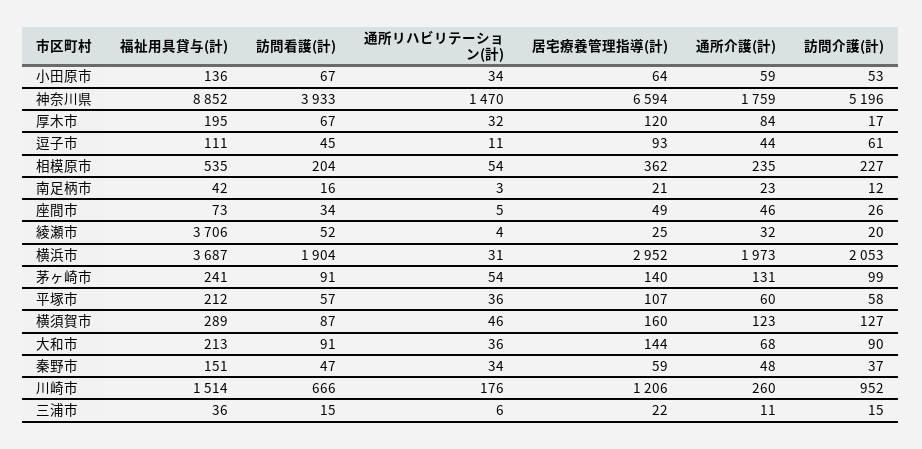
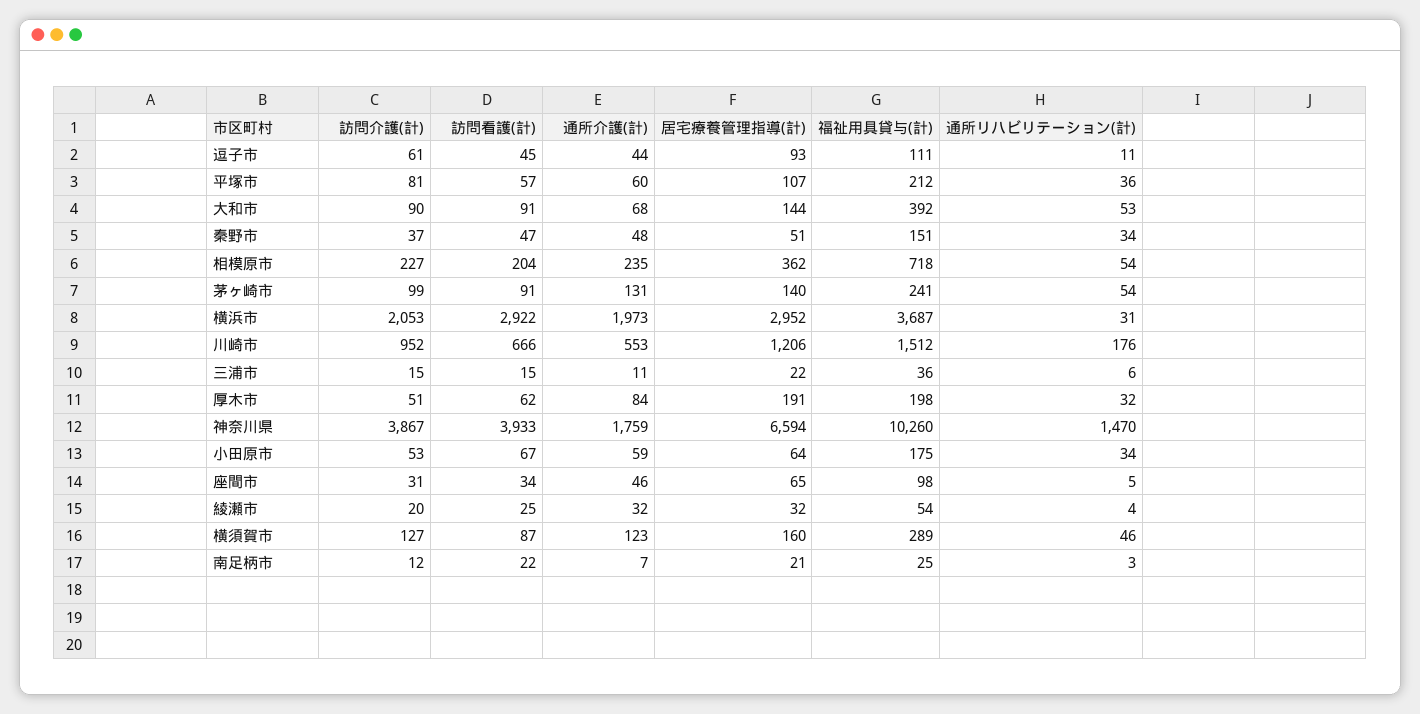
福祉用具貸与(計), 小田原市: 136 -> 175
福祉用具貸与(計), 神奈川県: 8852 -> 10260
訪問介護(計), 神奈川県: 5196 -> 3867
福祉用具貸与(計), 厚木市: 195 -> 198
訪問看護(計), 厚木市: 67 -> 62
居宅療養管理指導(計), 厚木市: 120 -> 191
訪問介護(計), 厚木市: 17 -> 51
福祉用具貸与(計), 相模原市: 535 -> 718
福祉用具貸与(計), 南足柄市: 42 -> 25
訪問看護(計), 南足柄市: 16 -> 22
通所介護(計), 南足柄市: 23 -> 7
福祉用具貸与(計), 座間市: 73 -> 98
居宅療養管理指導(計), 座間市: 49 -> 65
訪問介護(計), 座間市: 26 -> 31
福祉用具貸与(計), 綾瀬市: 3706 -> 54
訪問看護(計), 綾瀬市: 52 -> 25
居宅療養管理指導(計), 綾瀬市: 25 -> 32
訪問看護(計), 横浜市: 1904 -> 2922
訪問介護(計), 平塚市: 58 -> 81
福祉用具貸与(計), 大和市: 213 -> 392
通所リハビリテーション(計), 大和市: 36 -> 53
居宅療養管理指導(計), 秦野市: 59 -> 51
福祉用具貸与(計), 川崎市: 1514 -> 1512
通所介護(計), 川崎市: 260 -> 553

